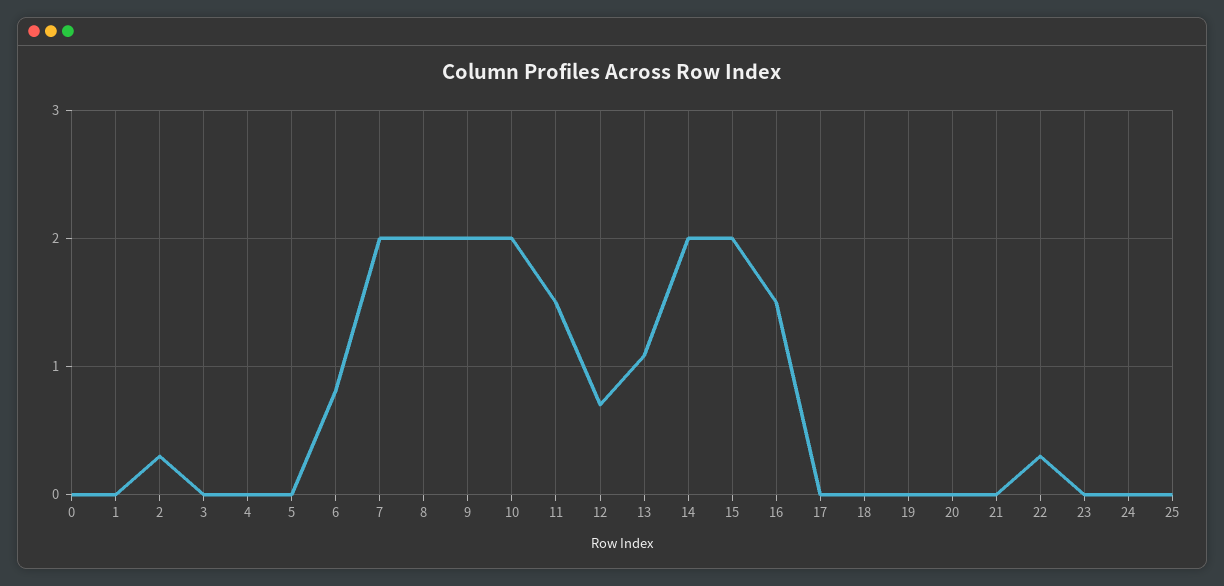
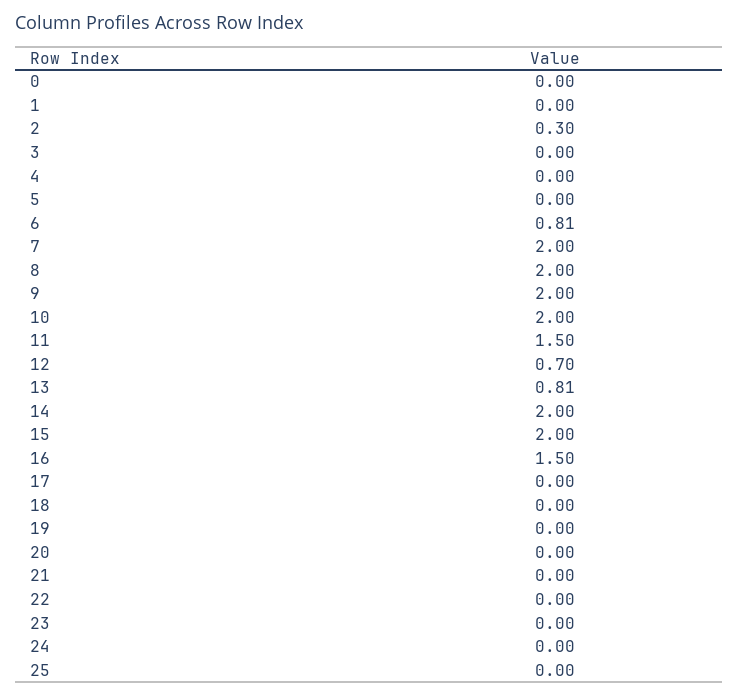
13: 1.1 -> 0.81
22: 0.3 -> 0

